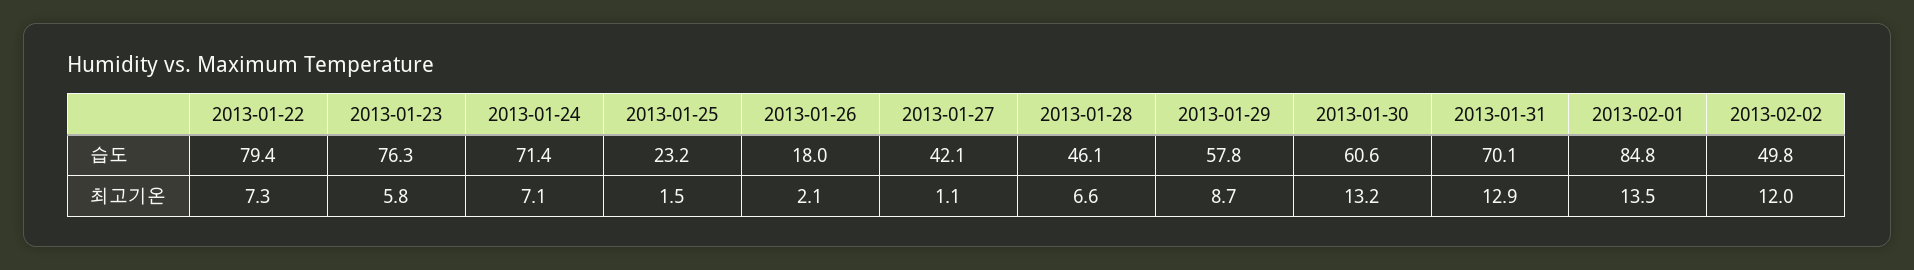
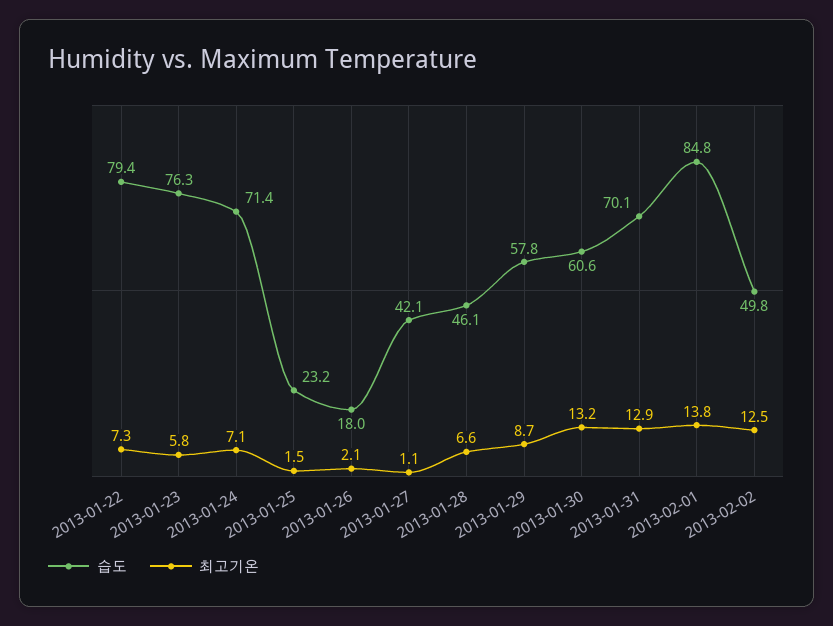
최고기온, 2013-02-01: 13.5 -> 13.8
최고기온, 2013-02-02: 12 -> 12.5

